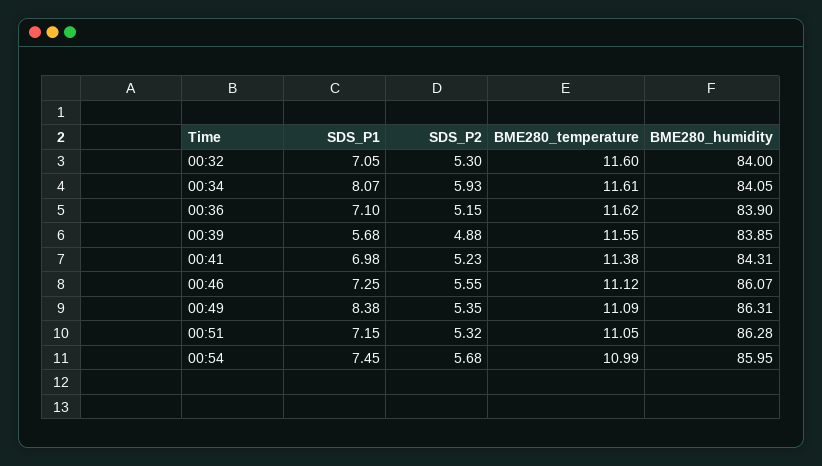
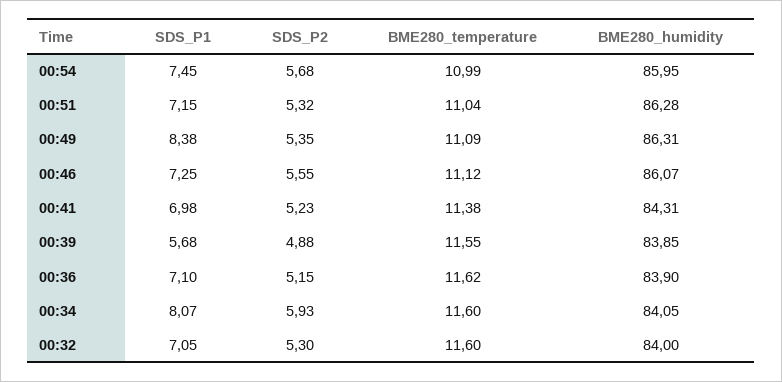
BME280_temperature, 00:34: 11.61 -> 11.6
BME280_temperature, 00:51: 11.05 -> 11.04

